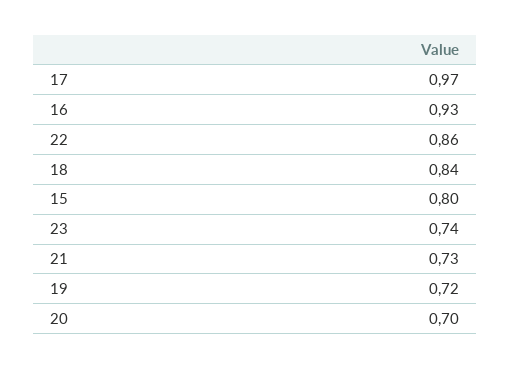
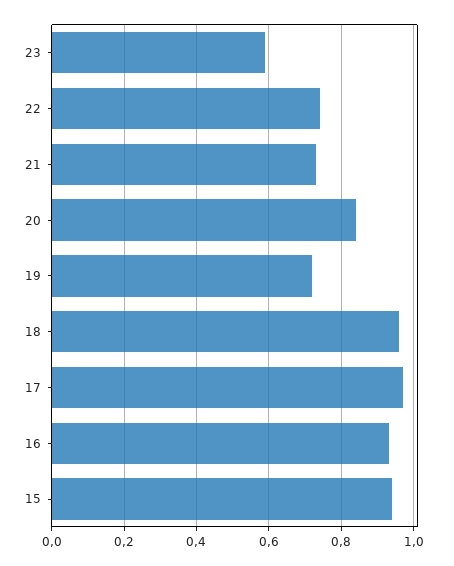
22: 0.86 -> 0.75
18: 0.84 -> 0.95
15: 0.8 -> 0.95
23: 0.74 -> 0.6
20: 0.7 -> 0.85

